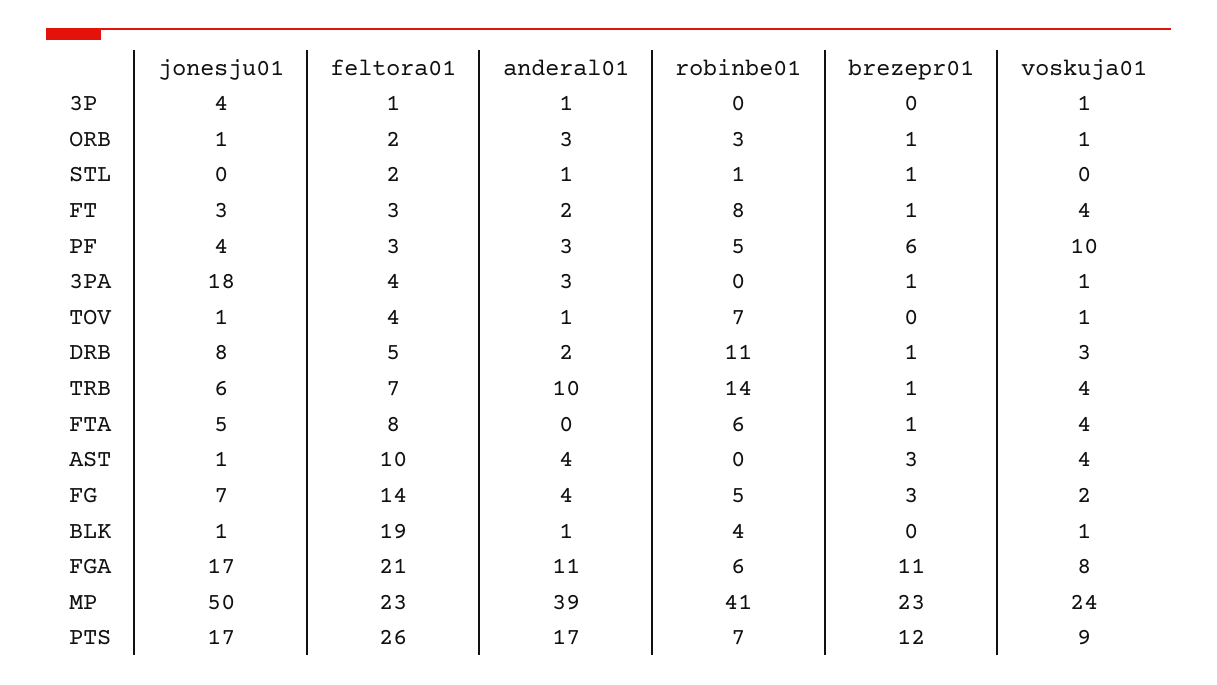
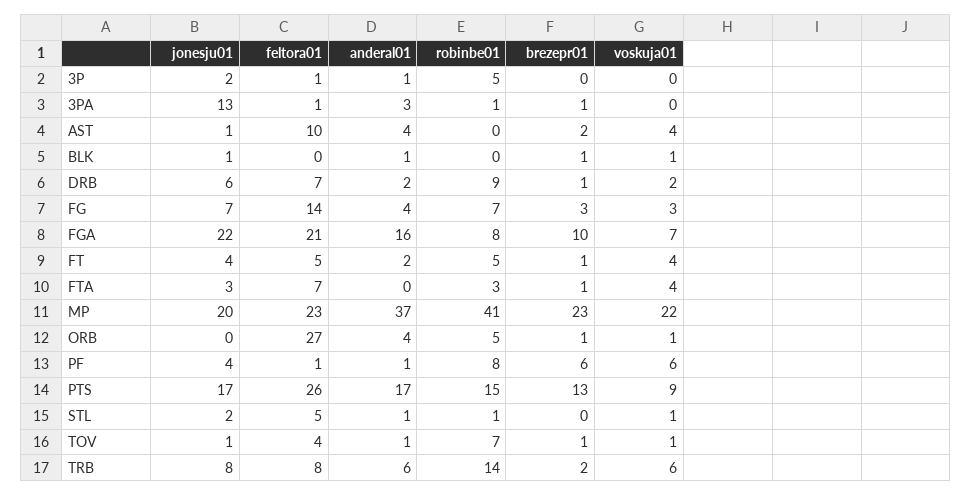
jonesju01, 3P: 4 -> 2
robinbe01, 3P: 0 -> 5
voskuja01, 3P: 1 -> 0
jonesju01, ORB: 1 -> 0
feltora01, ORB: 2 -> 27
anderal01, ORB: 3 -> 4
robinbe01, ORB: 3 -> 5
jonesju01, STL: 0 -> 2
feltora01, STL: 2 -> 5
brezepr01, STL: 1 -> 0
voskuja01, STL: 0 -> 1
jonesju01, FT: 3 -> 4
feltora01, FT: 3 -> 5
robinbe01, FT: 8 -> 5
feltora01, PF: 3 -> 1
anderal01, PF: 3 -> 1
robinbe01, PF: 5 -> 8
voskuja01, PF: 10 -> 6
jonesju01, 3PA: 18 -> 13
feltora01, 3PA: 4 -> 1
robinbe01, 3PA: 0 -> 1
voskuja01, 3PA: 1 -> 0
brezepr01, TOV: 0 -> 1
jonesju01, DRB: 8 -> 6
feltora01, DRB: 5 -> 7
robinbe01, DRB: 11 -> 9
voskuja01, DRB: 3 -> 2
jonesju01, TRB: 6 -> 8
feltora01, TRB: 7 -> 8
anderal01, TRB: 10 -> 6
brezepr01, TRB: 1 -> 2
voskuja01, TRB: 4 -> 6
jonesju01, FTA: 5 -> 3
feltora01, FTA: 8 -> 7
robinbe01, FTA: 6 -> 3
brezepr01, AST: 3 -> 2
robinbe01, FG: 5 -> 7
voskuja01, FG: 2 -> 3
feltora01, BLK: 19 -> 0
robinbe01, BLK: 4 -> 0
brezepr01, BLK: 0 -> 1
jonesju01, FGA: 17 -> 22
anderal01, FGA: 11 -> 16
robinbe01, FGA: 6 -> 8
brezepr01, FGA: 11 -> 10
voskuja01, FGA: 8 -> 7
jonesju01, MP: 50 -> 20
anderal01, MP: 39 -> 37
voskuja01, MP: 24 -> 22
robinbe01, PTS: 7 -> 15
brezepr01, PTS: 12 -> 13

